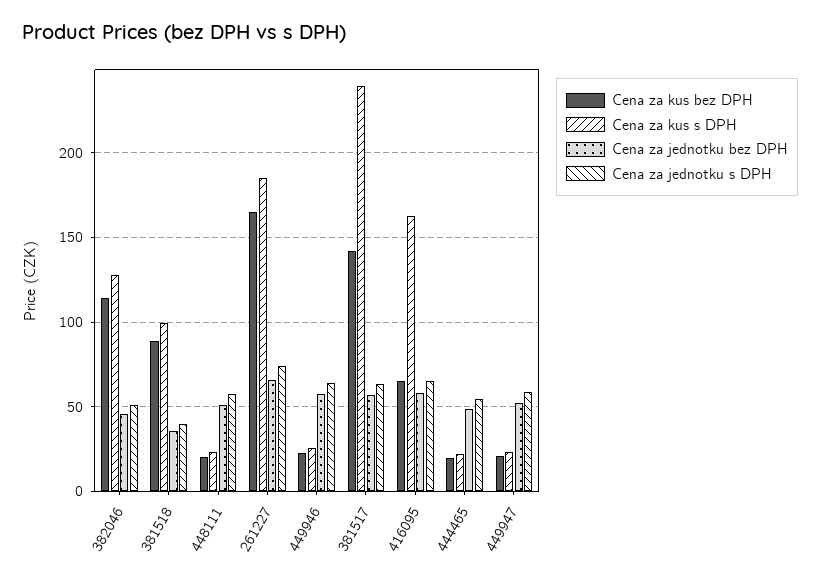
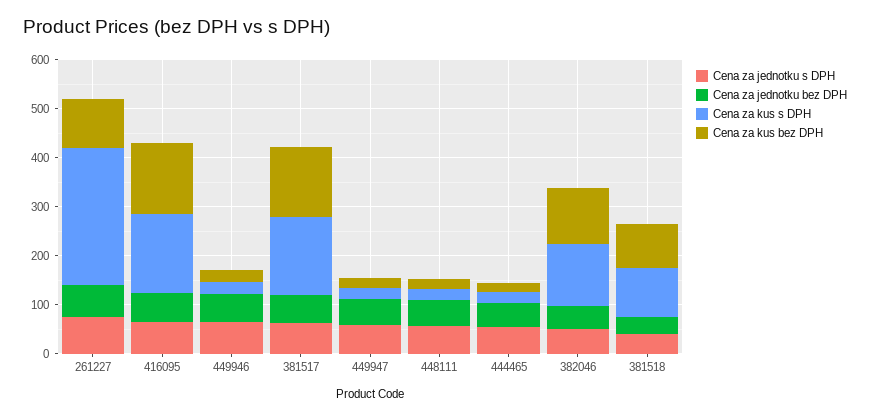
Cena za kus bez DPH, 261227: 165 -> 100
Cena za kus s DPH, 261227: 185 -> 280
Cena za kus s DPH, 381517: 240 -> 160
Cena za kus bez DPH, 416095: 65 -> 140

